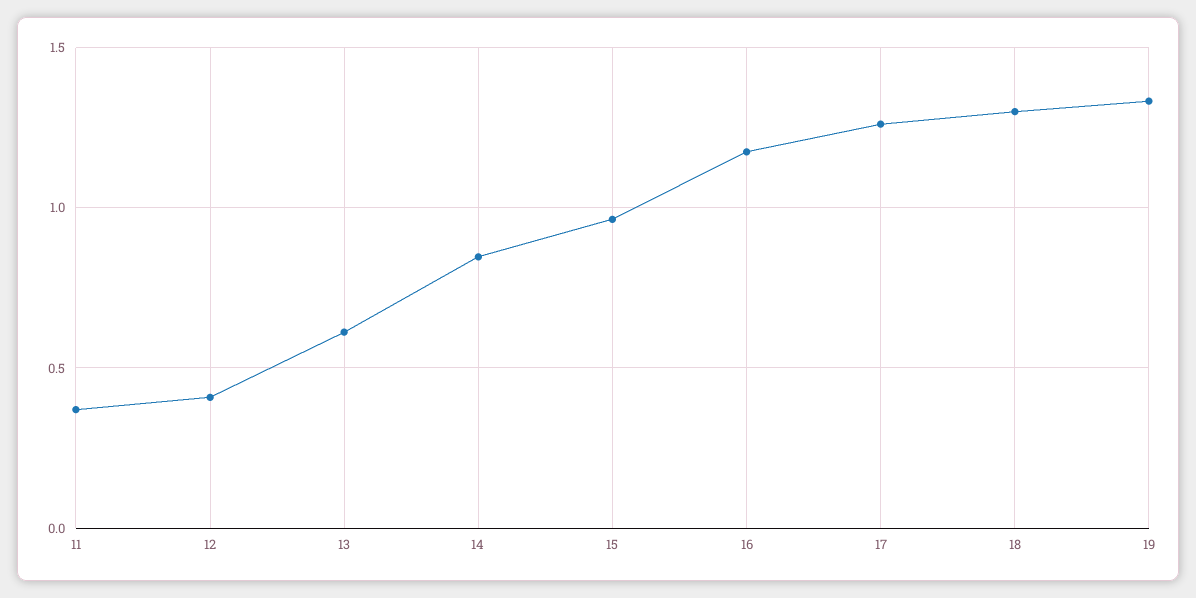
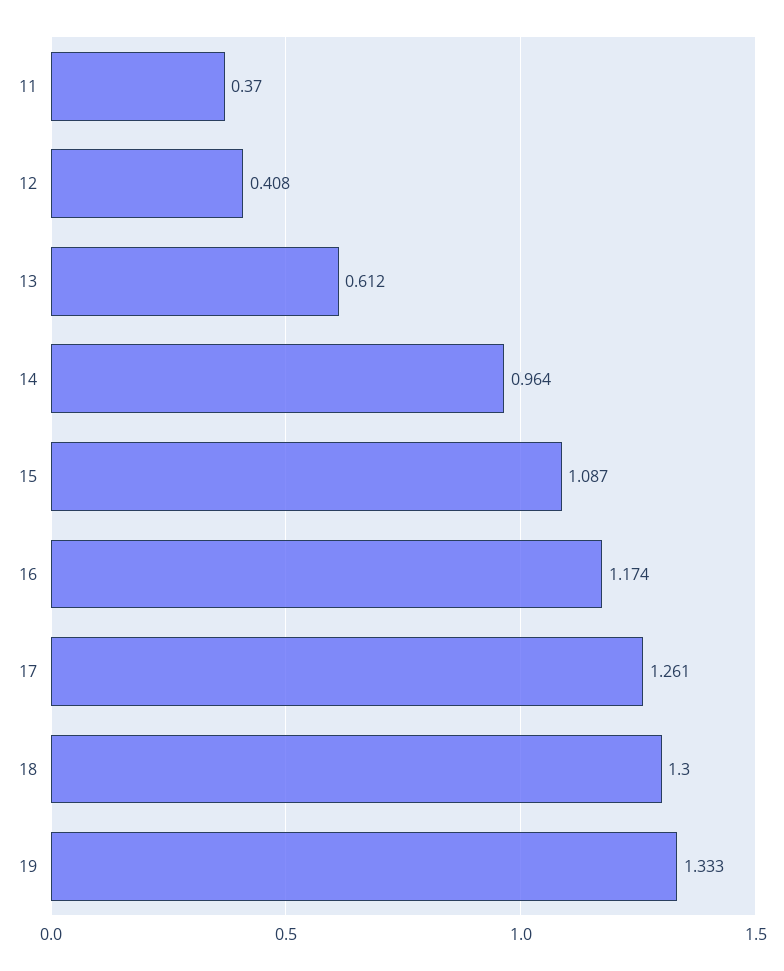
14: 0.85 -> 0.964
15: 0.95 -> 1.087

